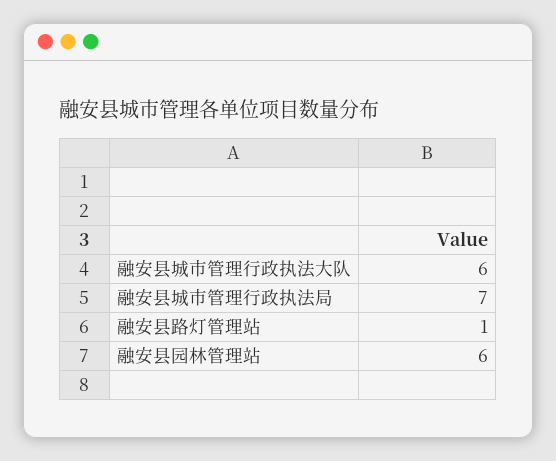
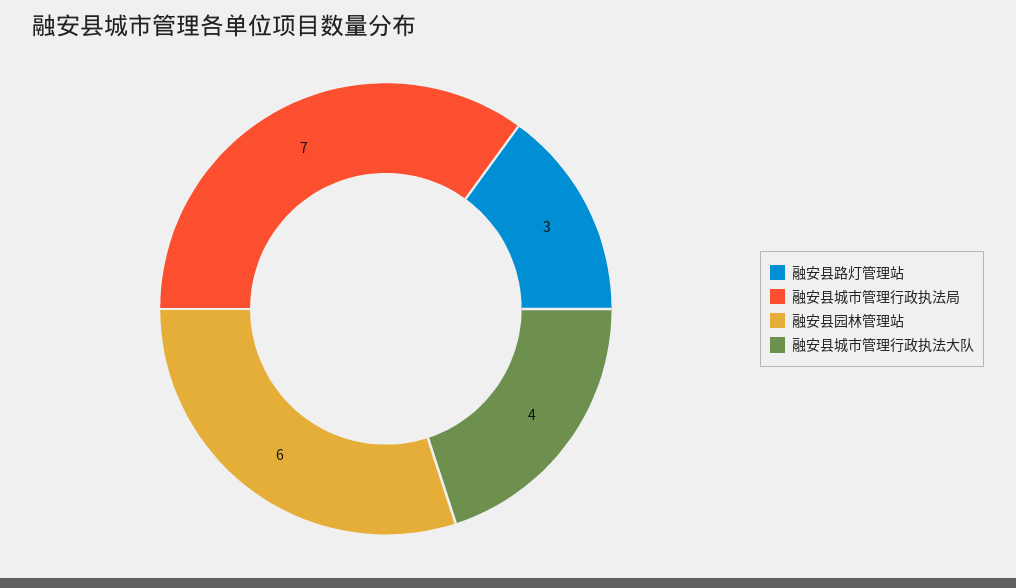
融安县城市管理行政执法大队: 6 -> 4
融安县路灯管理站: 1 -> 3

